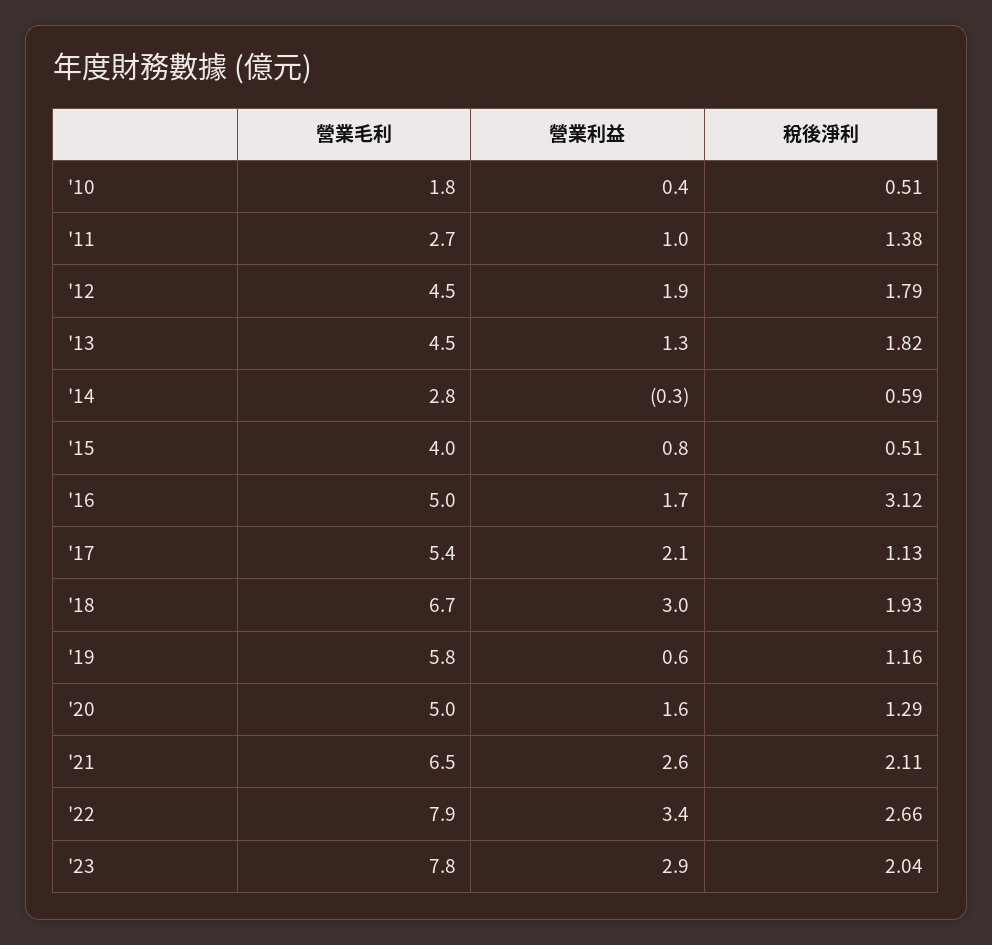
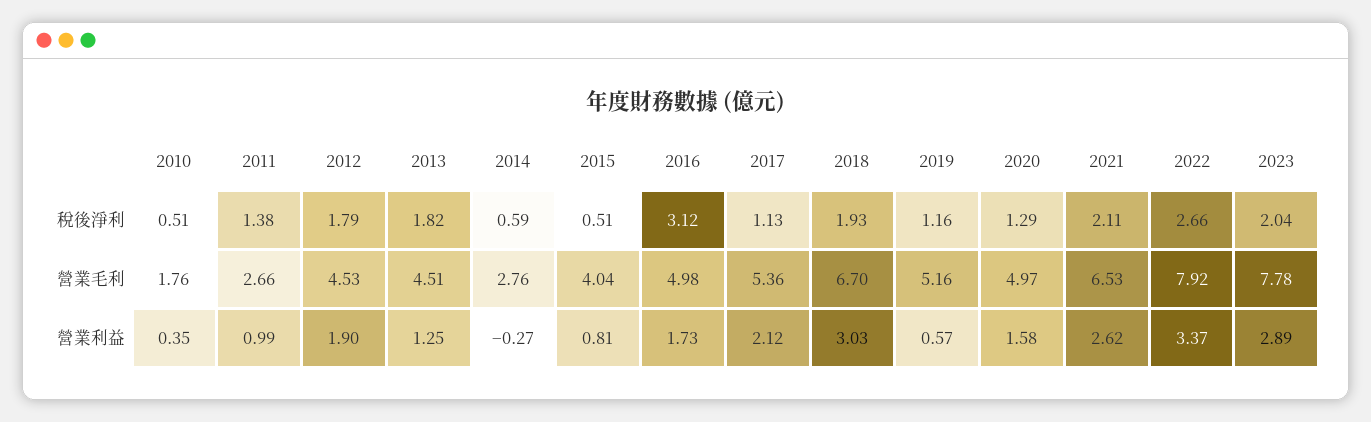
營業毛利, '19: 5.8 -> 5.16

